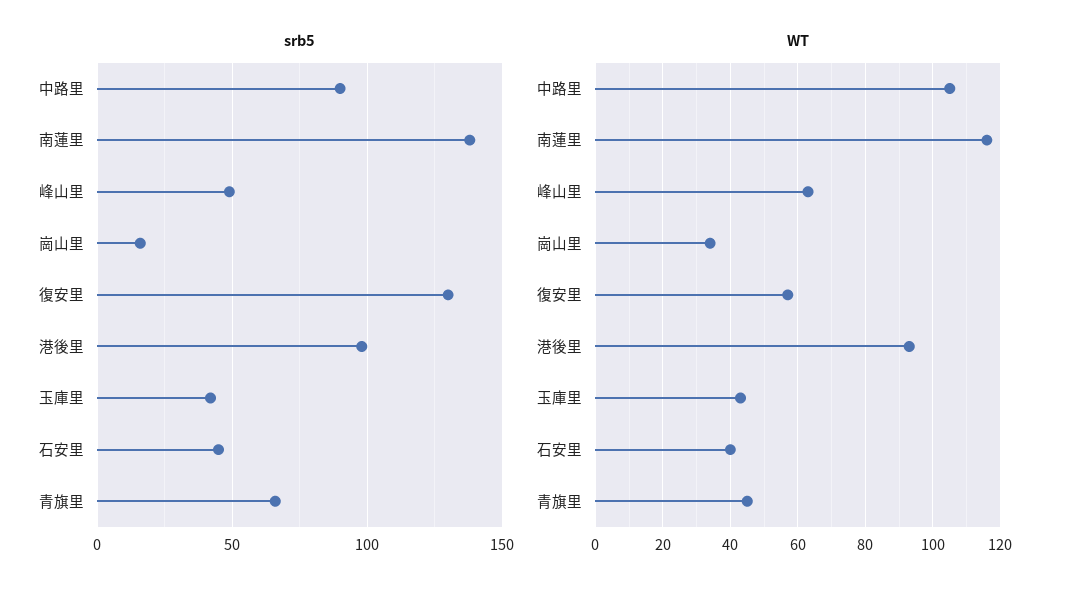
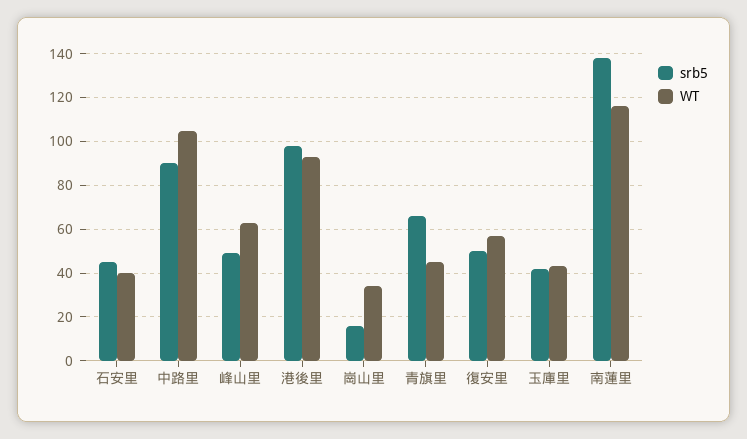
srb5, 復安里: 130 -> 50

